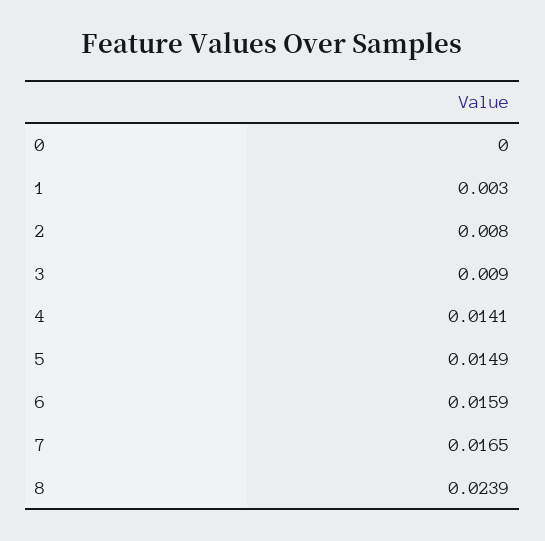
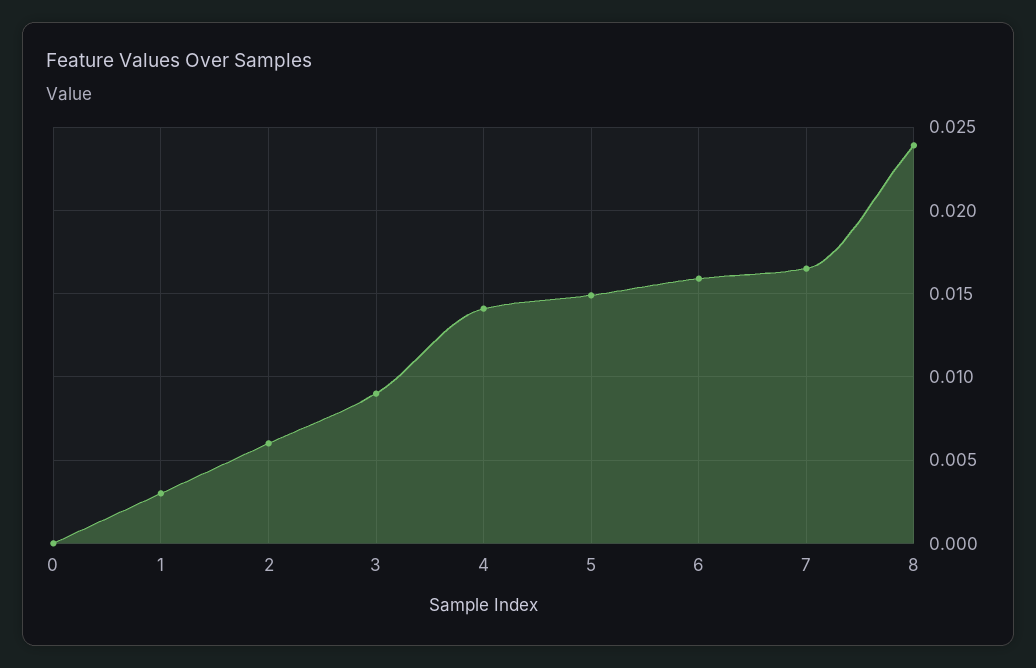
2: 0.008 -> 0.006

